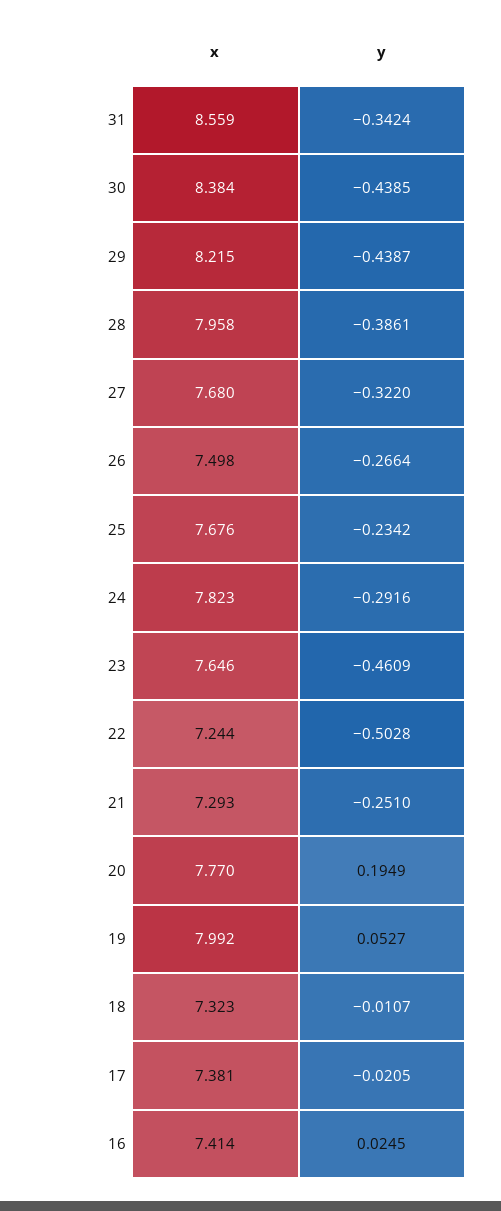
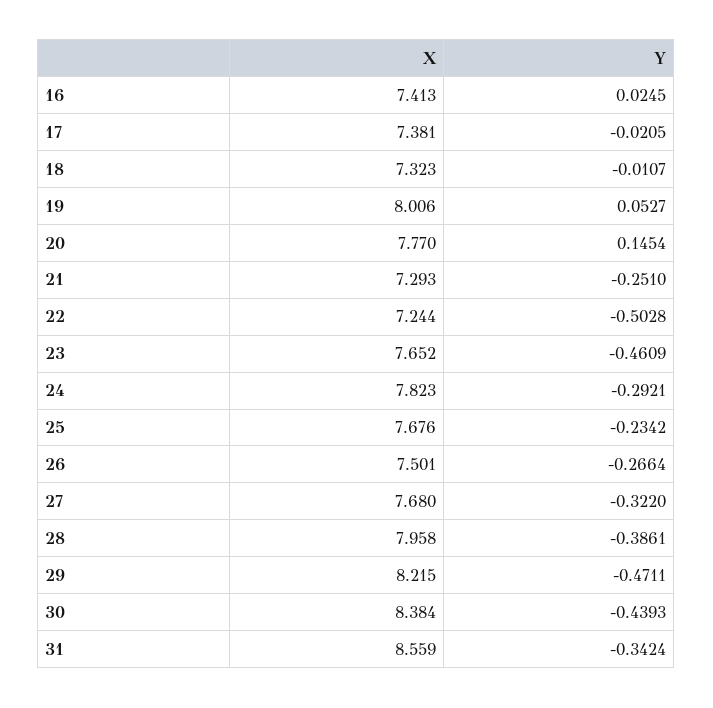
y, 30: -0.4385 -> -0.4393
y, 29: -0.4387 -> -0.4711
x, 26: 7.498 -> 7.501
y, 24: -0.2916 -> -0.2921
x, 23: 7.646 -> 7.652
y, 20: 0.1949 -> 0.1454
x, 19: 7.992 -> 8.006
x, 16: 7.414 -> 7.413

